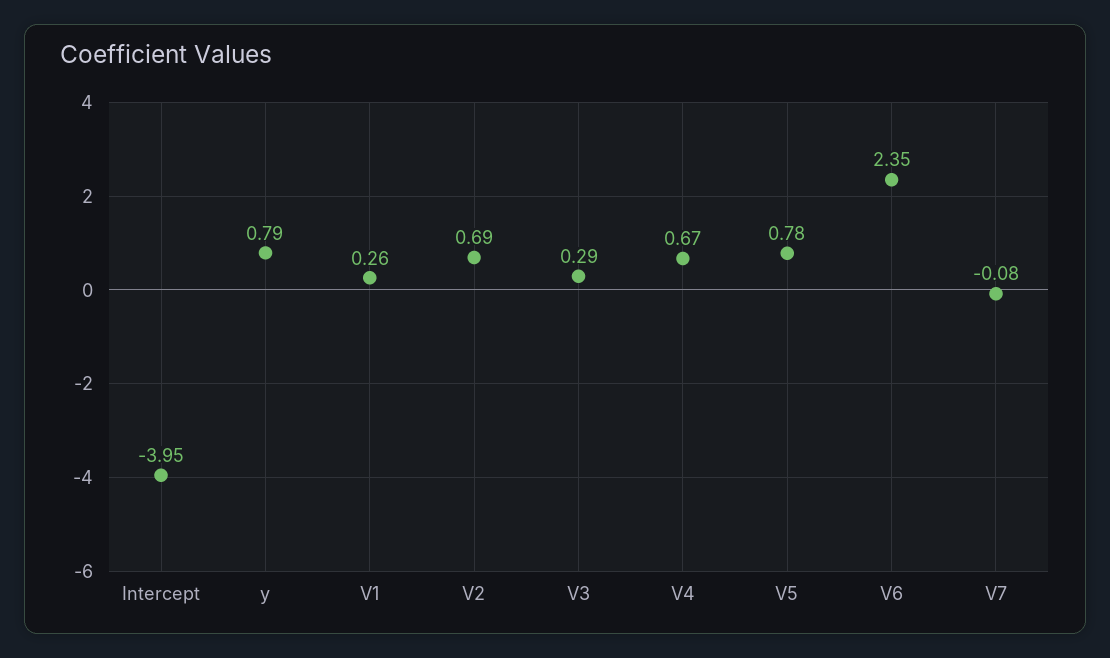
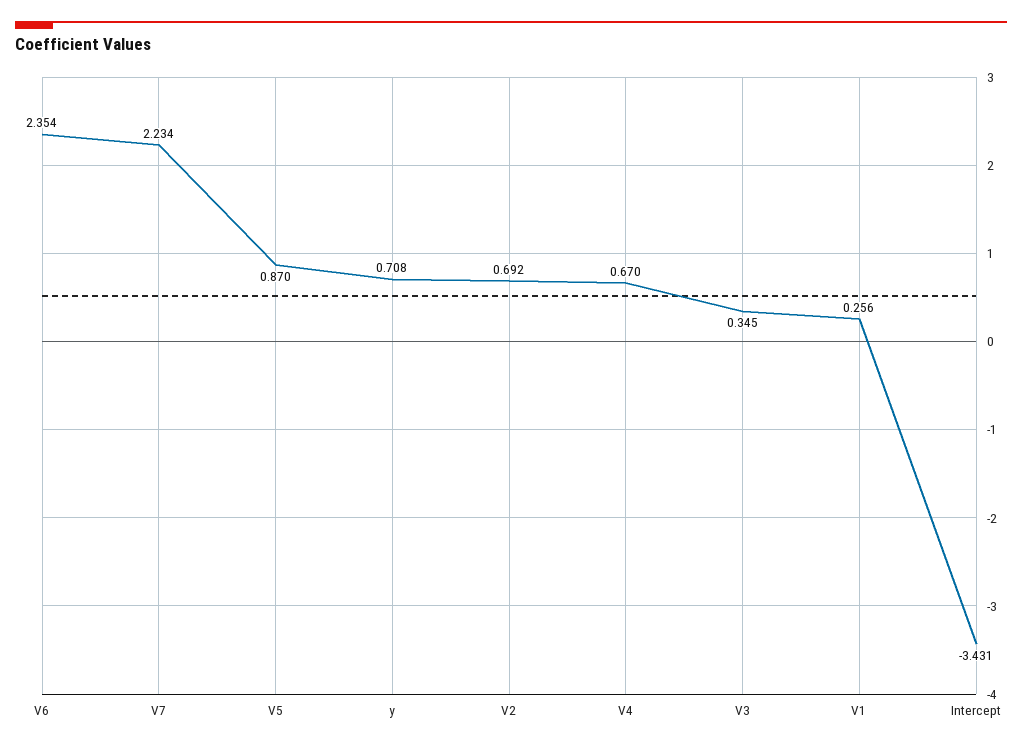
Intercept: -3.95 -> -3.431
y: 0.79 -> 0.708
V3: 0.29 -> 0.345
V5: 0.78 -> 0.87
V7: -0.08 -> 2.234

